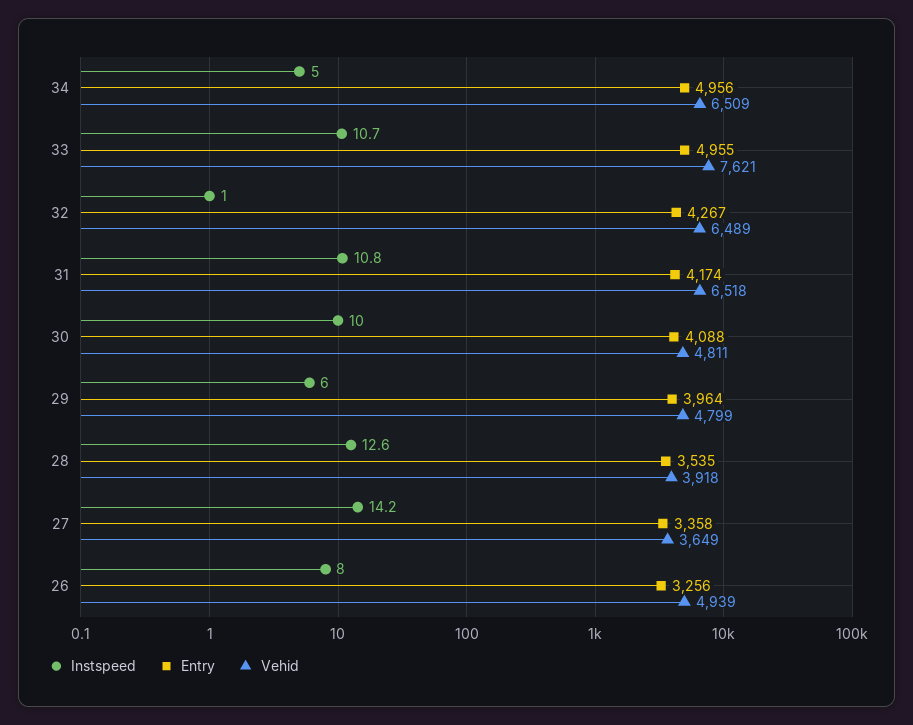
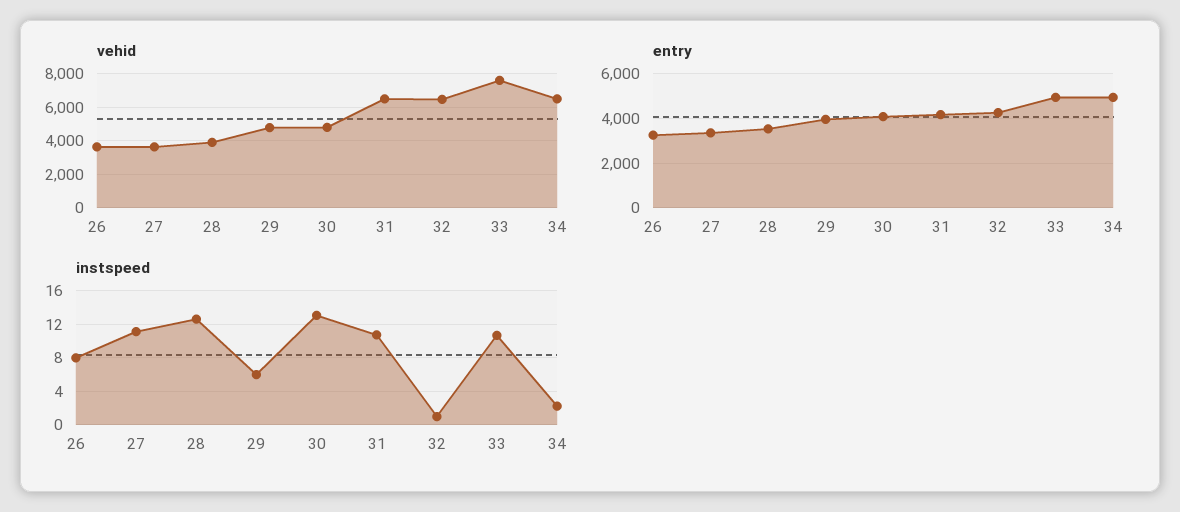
Instspeed, 34: 5 -> 2
Instspeed, 30: 10 -> 13
Instspeed, 27: 14.2 -> 11
Vehid, 26: 4939 -> 3500

